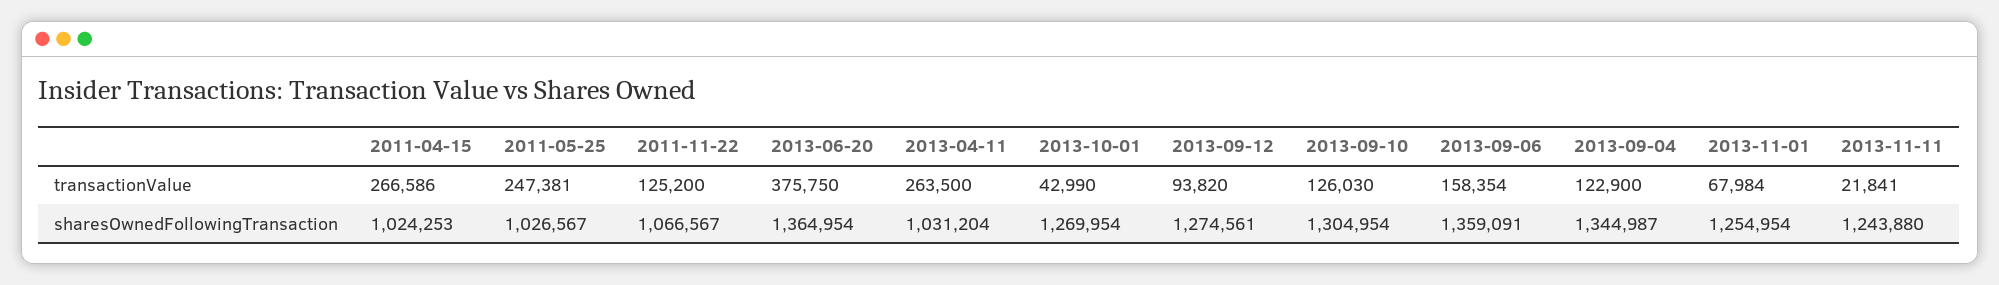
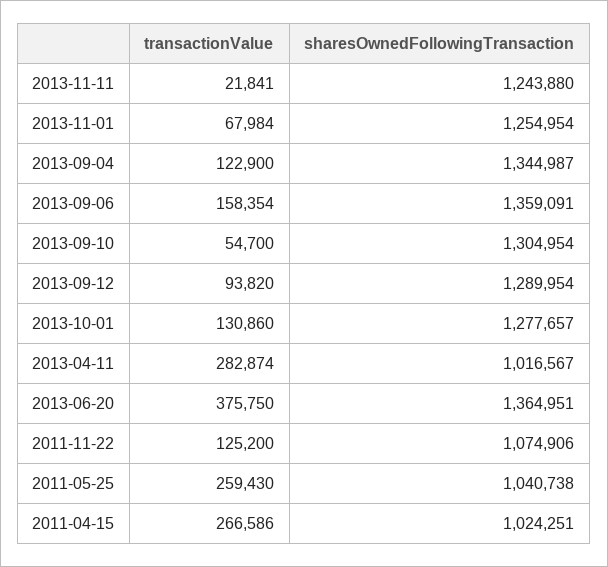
2011-05-25, transactionValue: 247381 -> 259430
2013-04-11, transactionValue: 263500 -> 282874
2013-10-01, transactionValue: 42990 -> 130860
2013-09-10, transactionValue: 126030 -> 54700
2011-04-15, sharesOwnedFollowingTransaction: 1024253 -> 1024251
2011-05-25, sharesOwnedFollowingTransaction: 1026567 -> 1040738
2011-11-22, sharesOwnedFollowingTransaction: 1066567 -> 1074906
2013-06-20, sharesOwnedFollowingTransaction: 1364954 -> 1364951
2013-04-11, sharesOwnedFollowingTransaction: 1031204 -> 1016567
2013-10-01, sharesOwnedFollowingTransaction: 1269954 -> 1277657
2013-09-12, sharesOwnedFollowingTransaction: 1274561 -> 1289954

